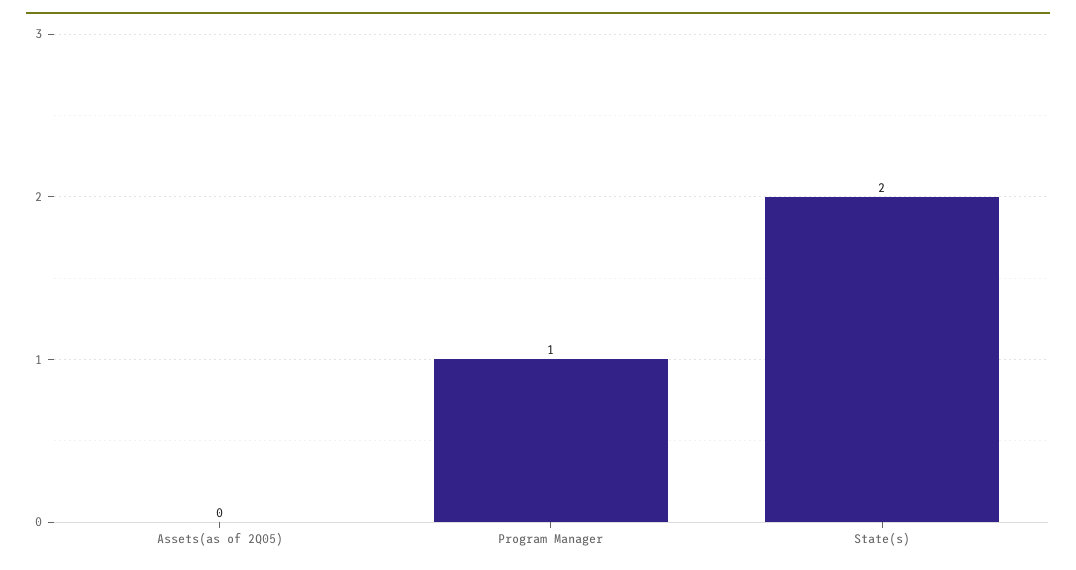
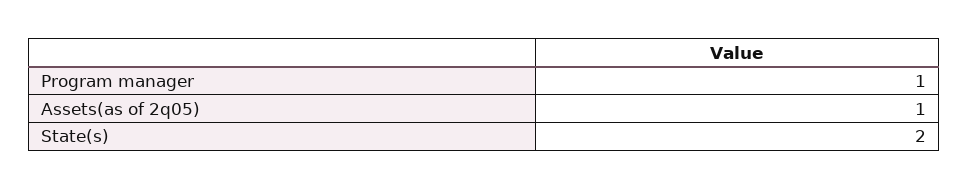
Assets(as of 2Q05): 0 -> 1

